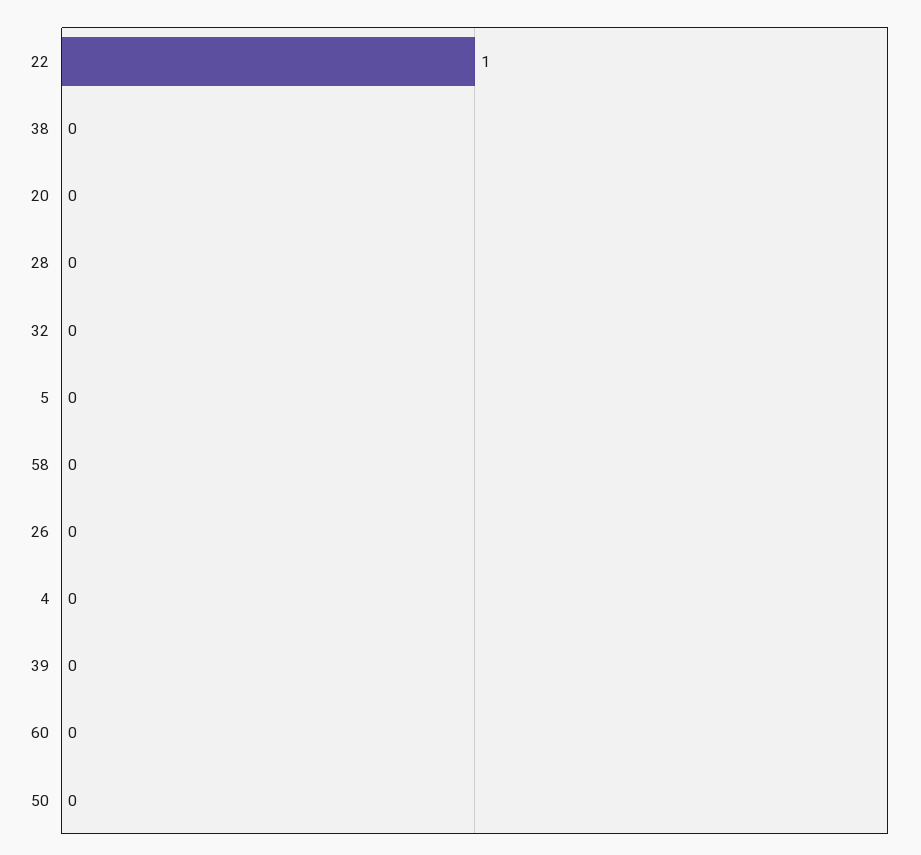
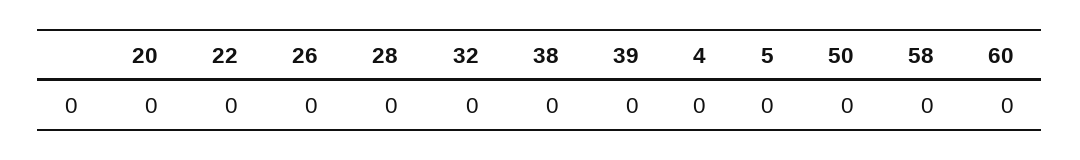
22: 1 -> 0

